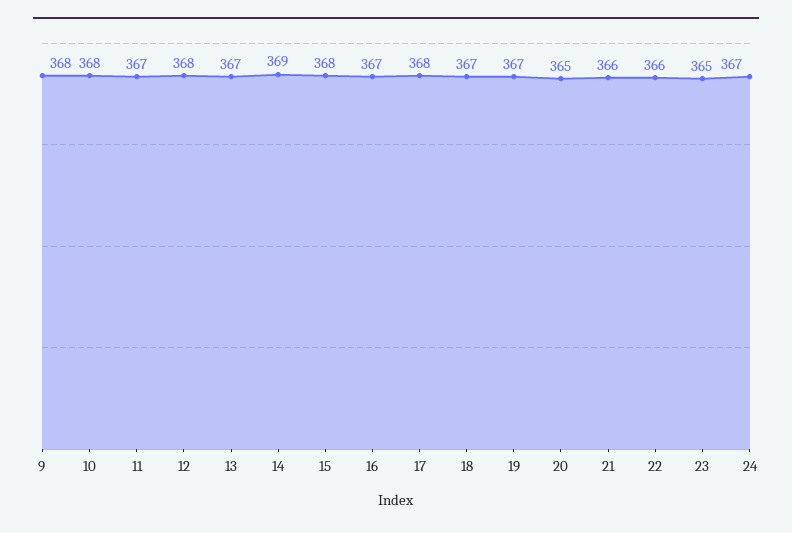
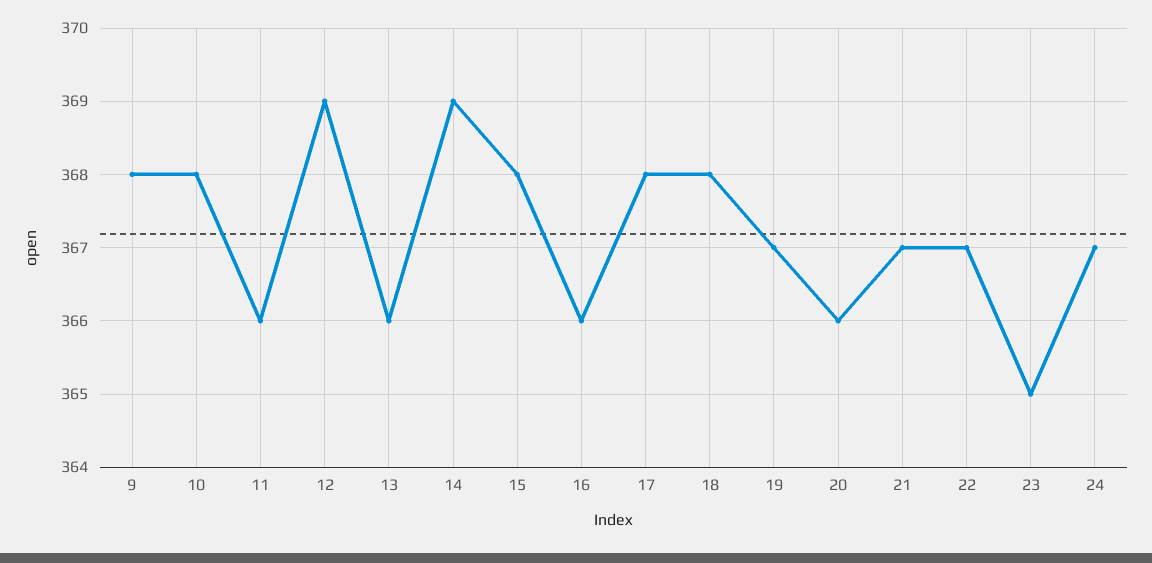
11: 367 -> 366
12: 368 -> 369
13: 367 -> 366
16: 367 -> 366
18: 367 -> 368
20: 365 -> 366
21: 366 -> 367
22: 366 -> 367

